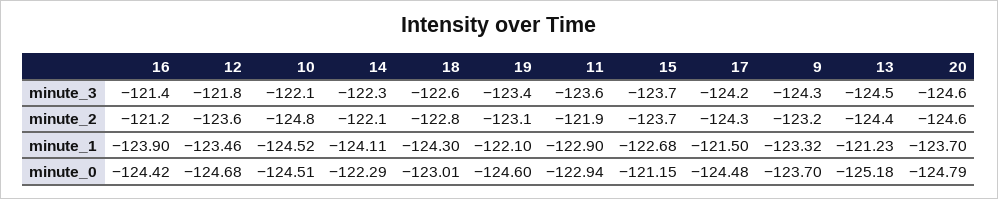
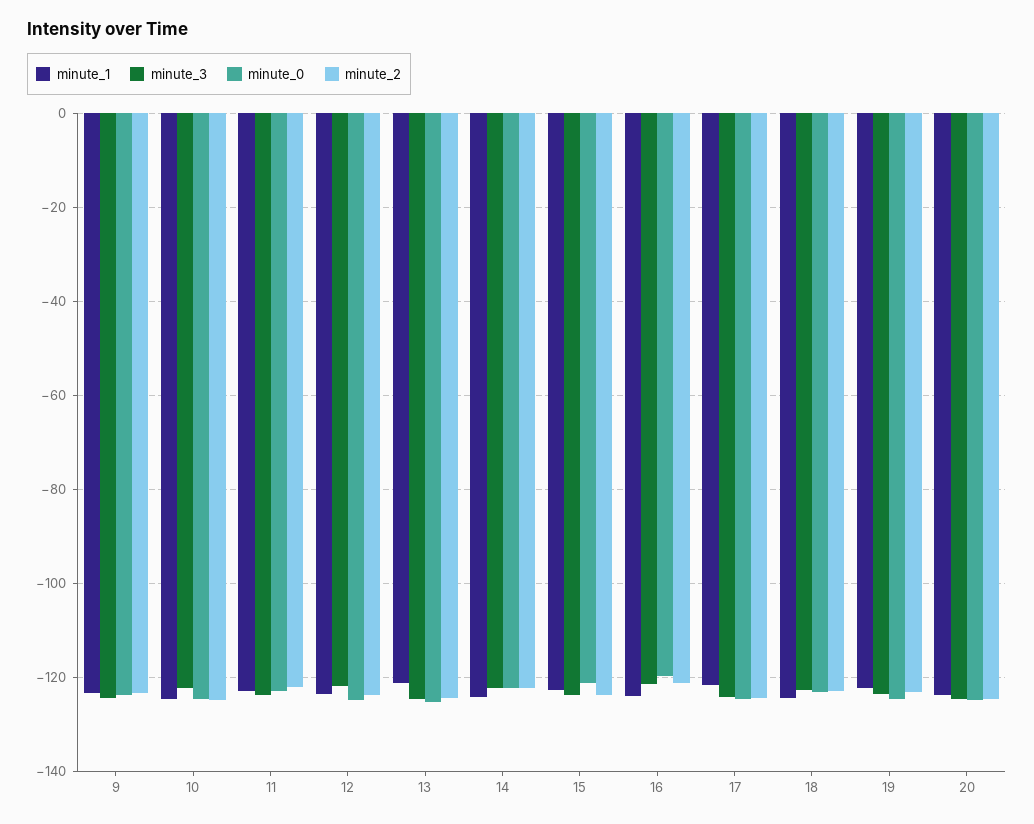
minute_0, 16: -124.42 -> -120

